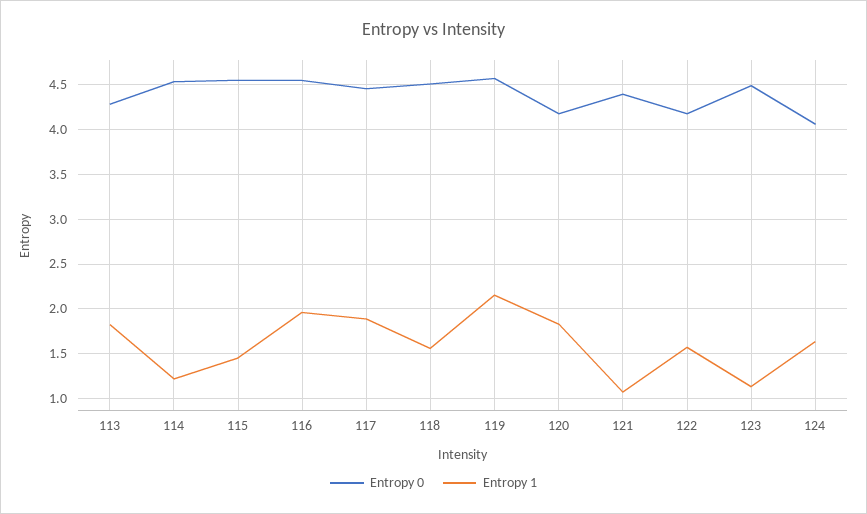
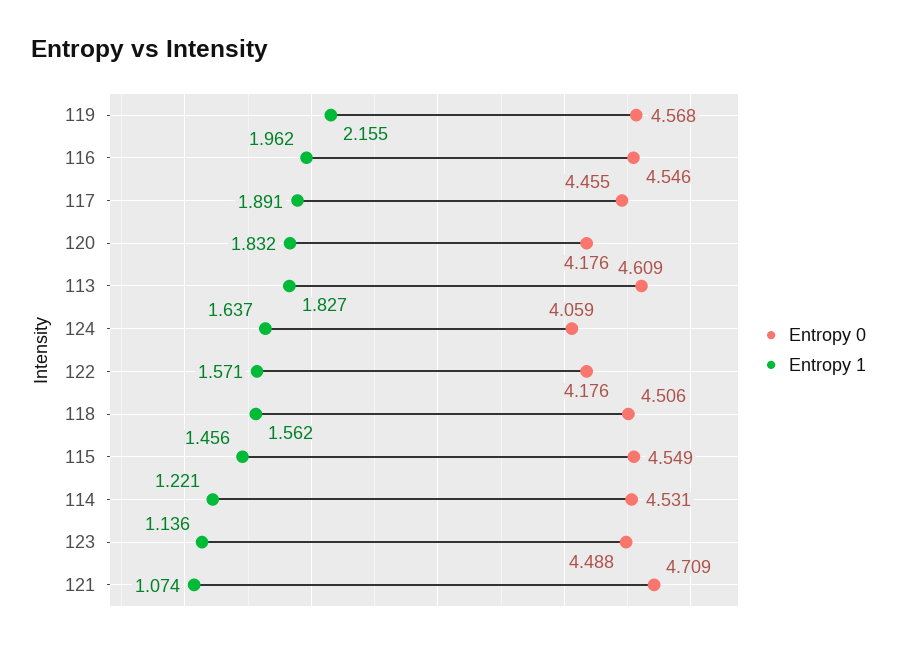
Entropy 0, 113: 4.3 -> 4.609
Entropy 0, 121: 4.4 -> 4.709

